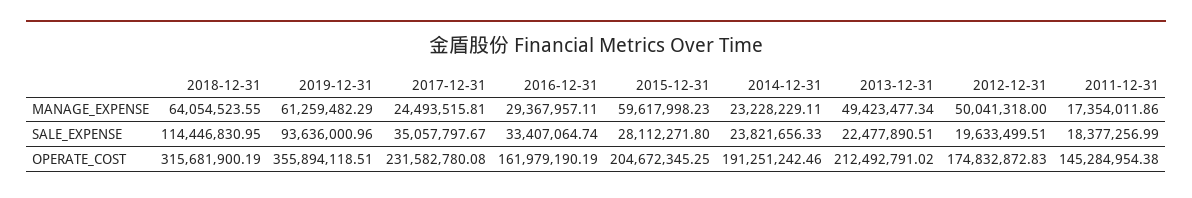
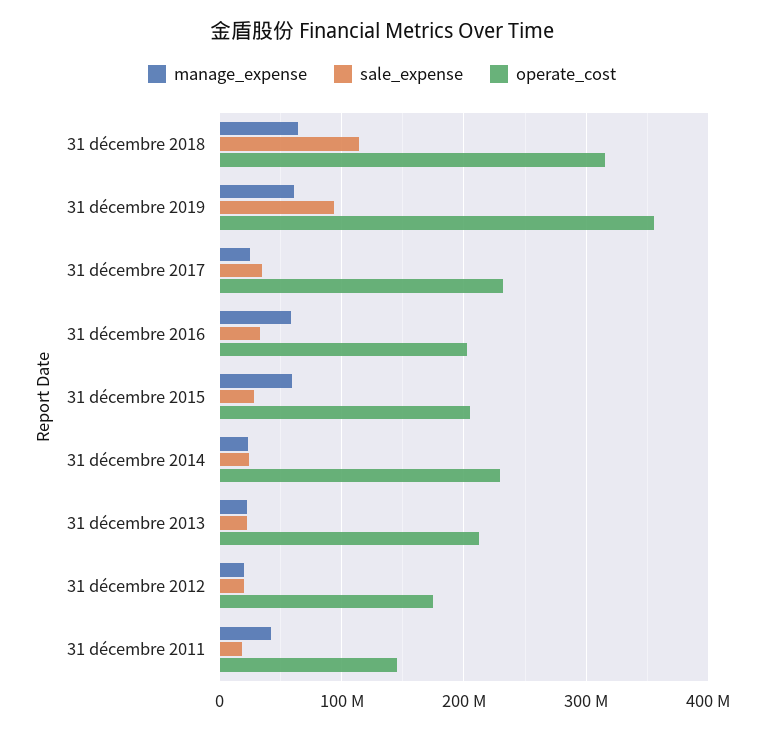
MANAGE_EXPENSE, 2016-12-31: 29367957.11 -> 60000000
MANAGE_EXPENSE, 2013-12-31: 49423477.34 -> 20000000
MANAGE_EXPENSE, 2012-12-31: 50041318 -> 20000000
MANAGE_EXPENSE, 2011-12-31: 17354011.86 -> 40000000
OPERATE_COST, 2016-12-31: 161979190.19 -> 200000000
OPERATE_COST, 2014-12-31: 191251242.46 -> 230000000

